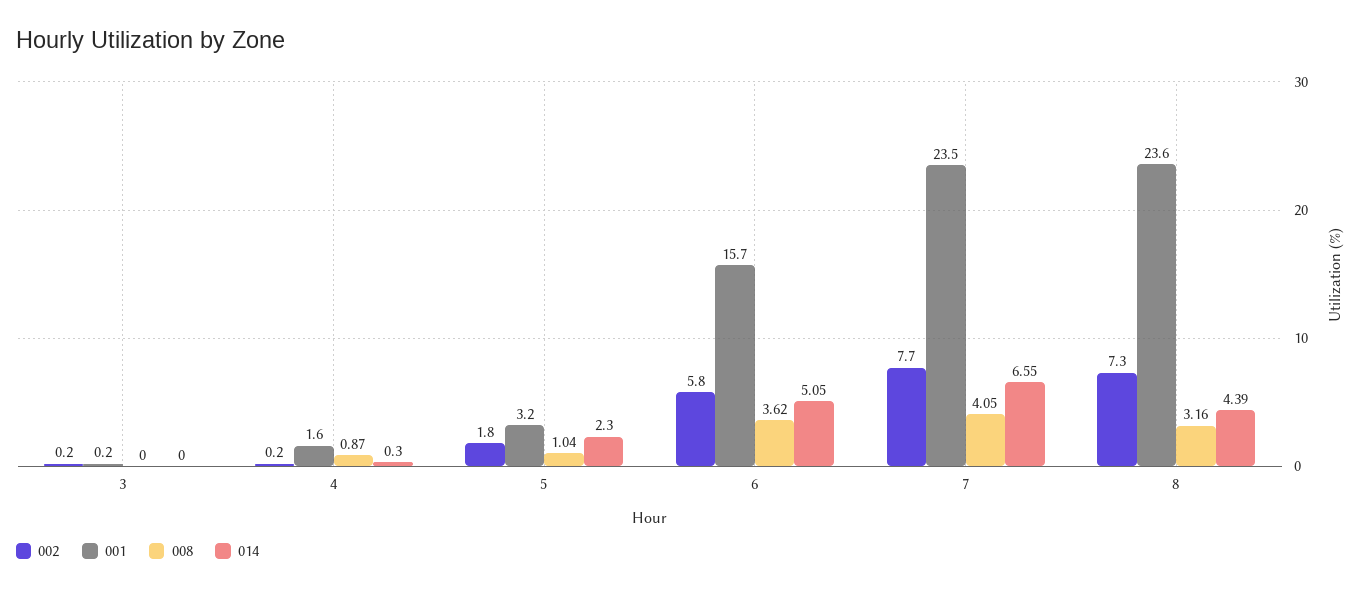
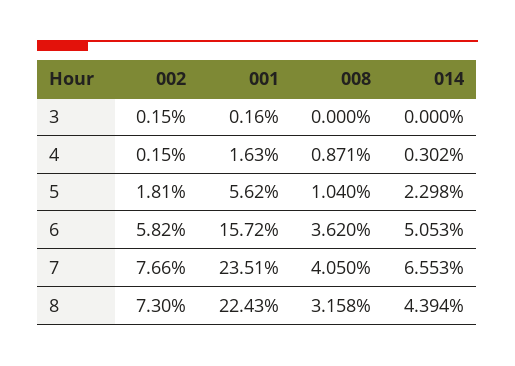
001, 5: 3.2 -> 5.62
001, 8: 23.6 -> 22.43

